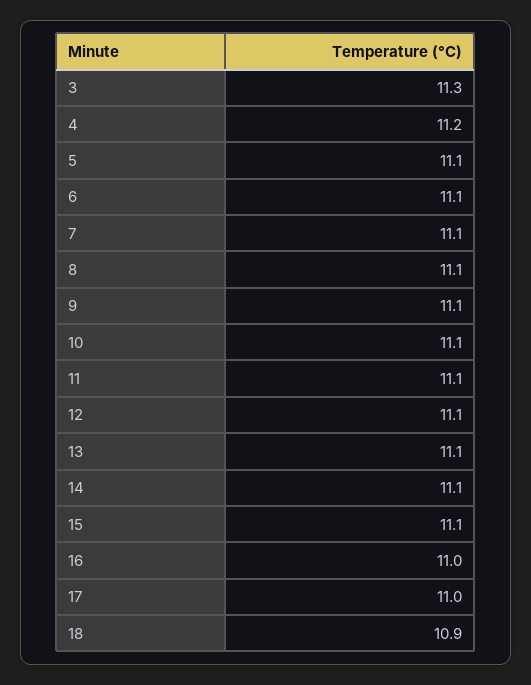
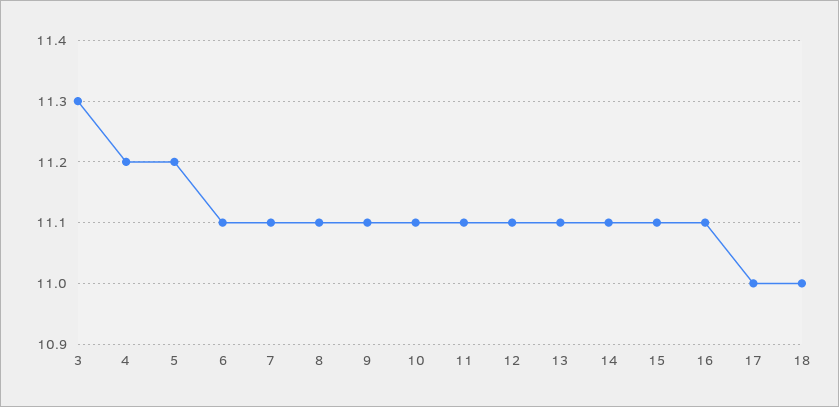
5: 11.1 -> 11.2
16: 11 -> 11.1
18: 10.9 -> 11

